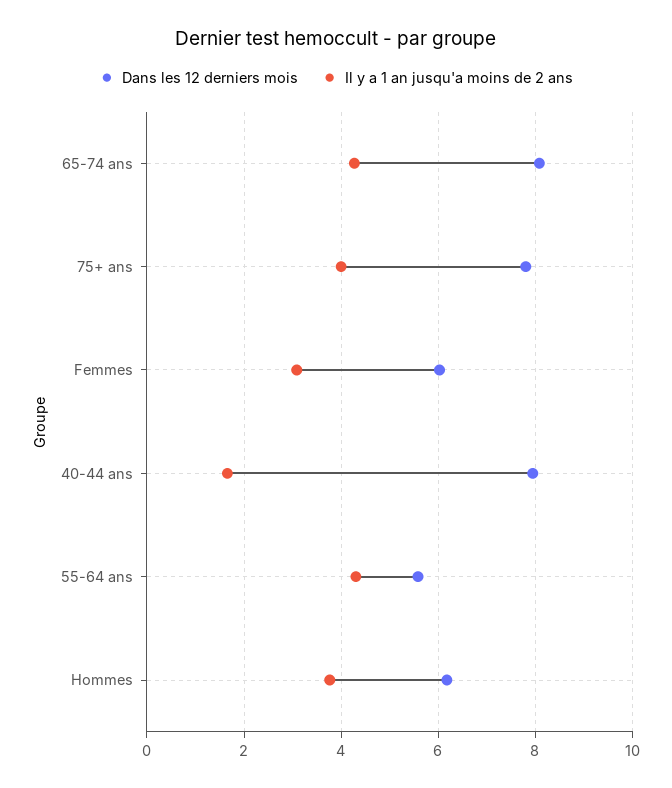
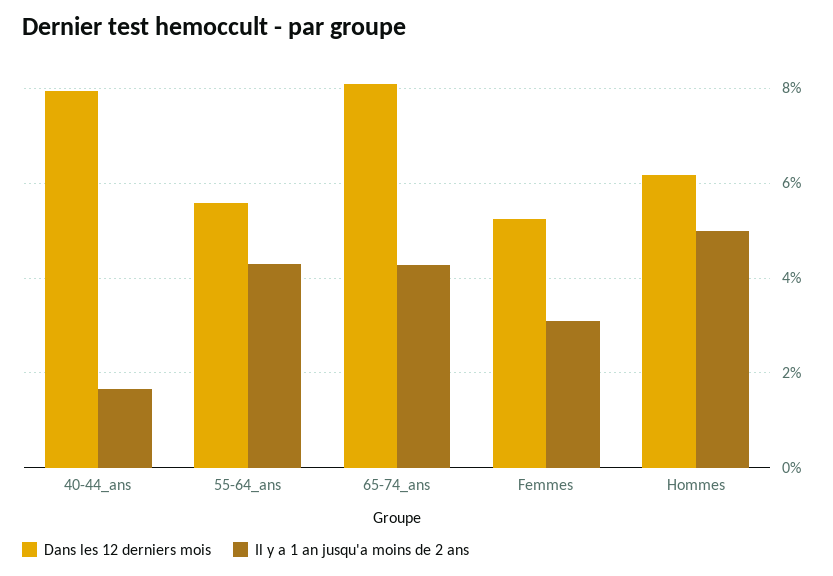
Dans les 12 derniers mois, 75+ ans: 7.8 -> none
Il y a 1 an jusqu'a moins de 2 ans, 75+ ans: 4 -> none
Dans les 12 derniers mois, Femmes: 6 -> 5.2
Il y a 1 an jusqu'a moins de 2 ans, Hommes: 3.8 -> 5

